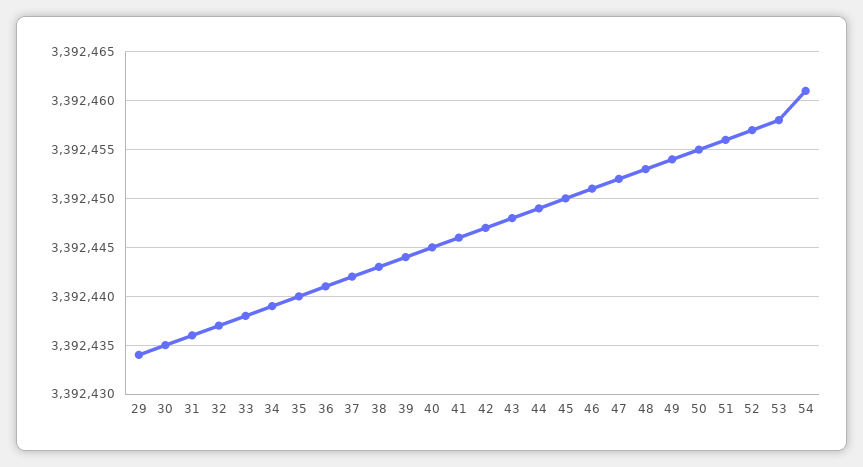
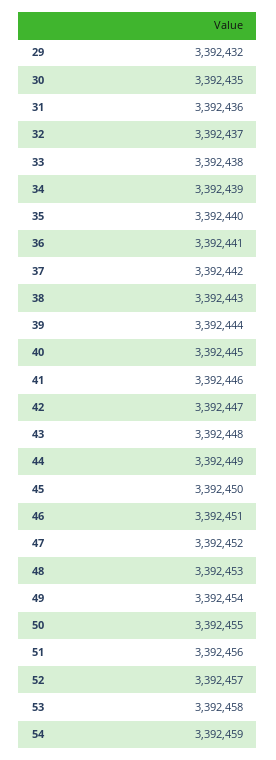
29: 3392434 -> 3392432
54: 3392461 -> 3392459

